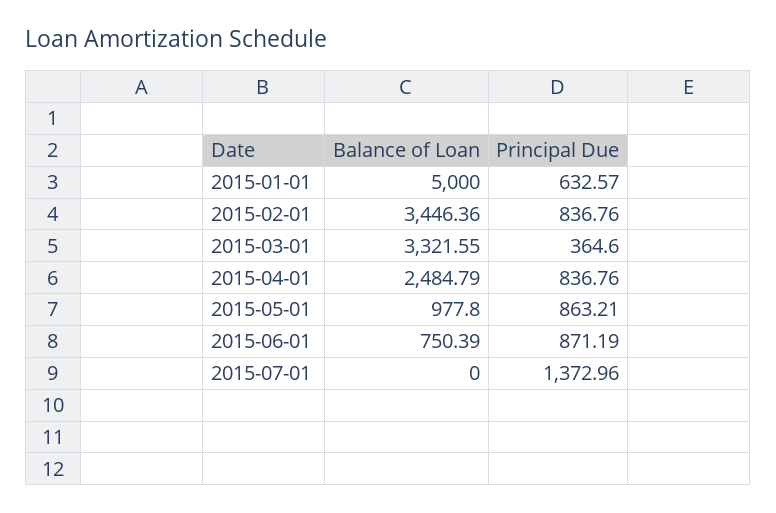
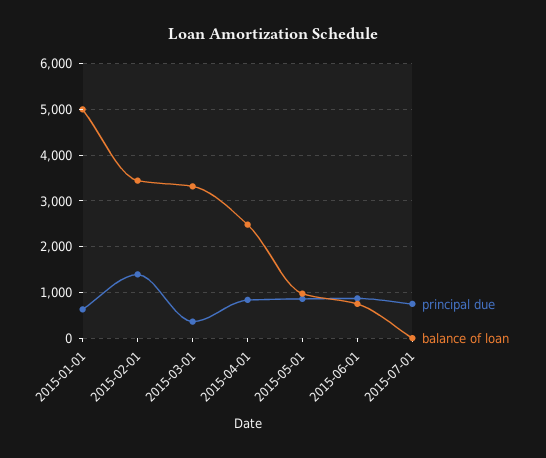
Principal Due, 2015-02-01: 836.76 -> 1400
Principal Due, 2015-07-01: 1372.96 -> 800

